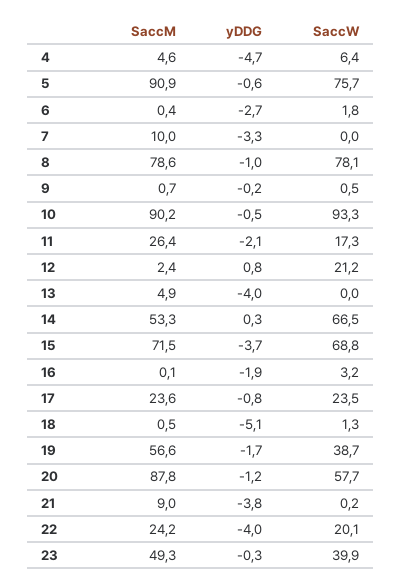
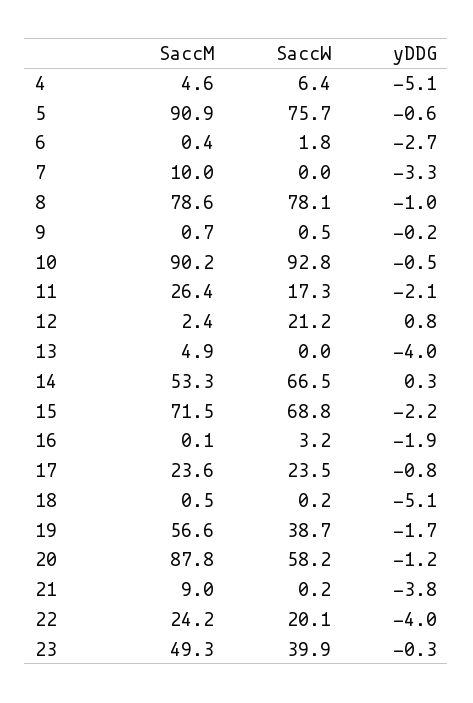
yDDG, 4: -4.7 -> -5.1
SaccW, 10: 93.3 -> 92.8
yDDG, 15: -3.7 -> -2.2
SaccW, 18: 1.3 -> 0.2
SaccW, 20: 57.7 -> 58.2

